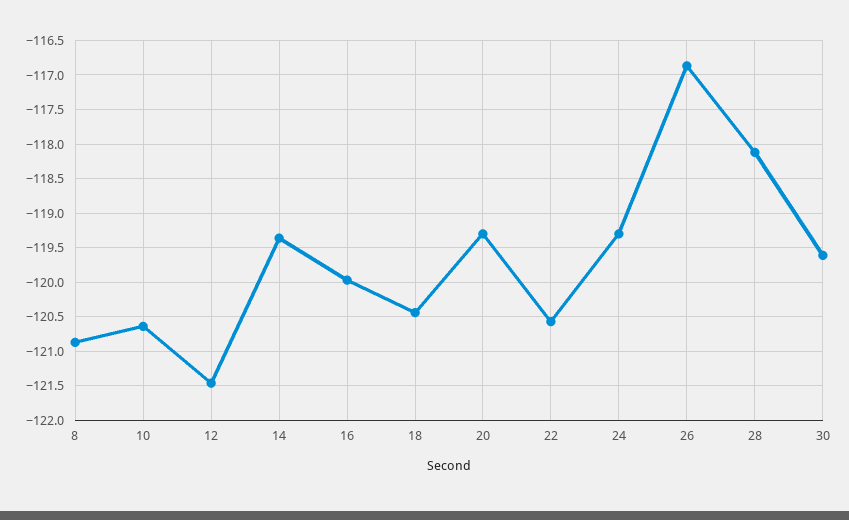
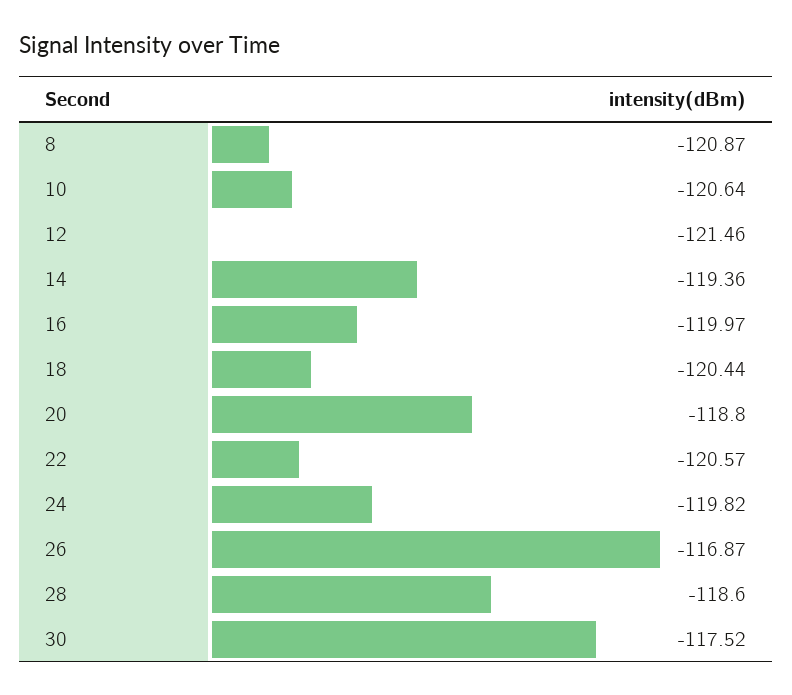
20: -119.3 -> -118.8
24: -119.3 -> -119.82
28: -118.1 -> -118.6
30: -119.6 -> -117.52

